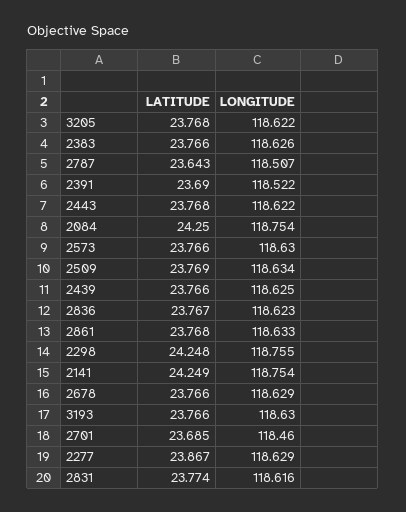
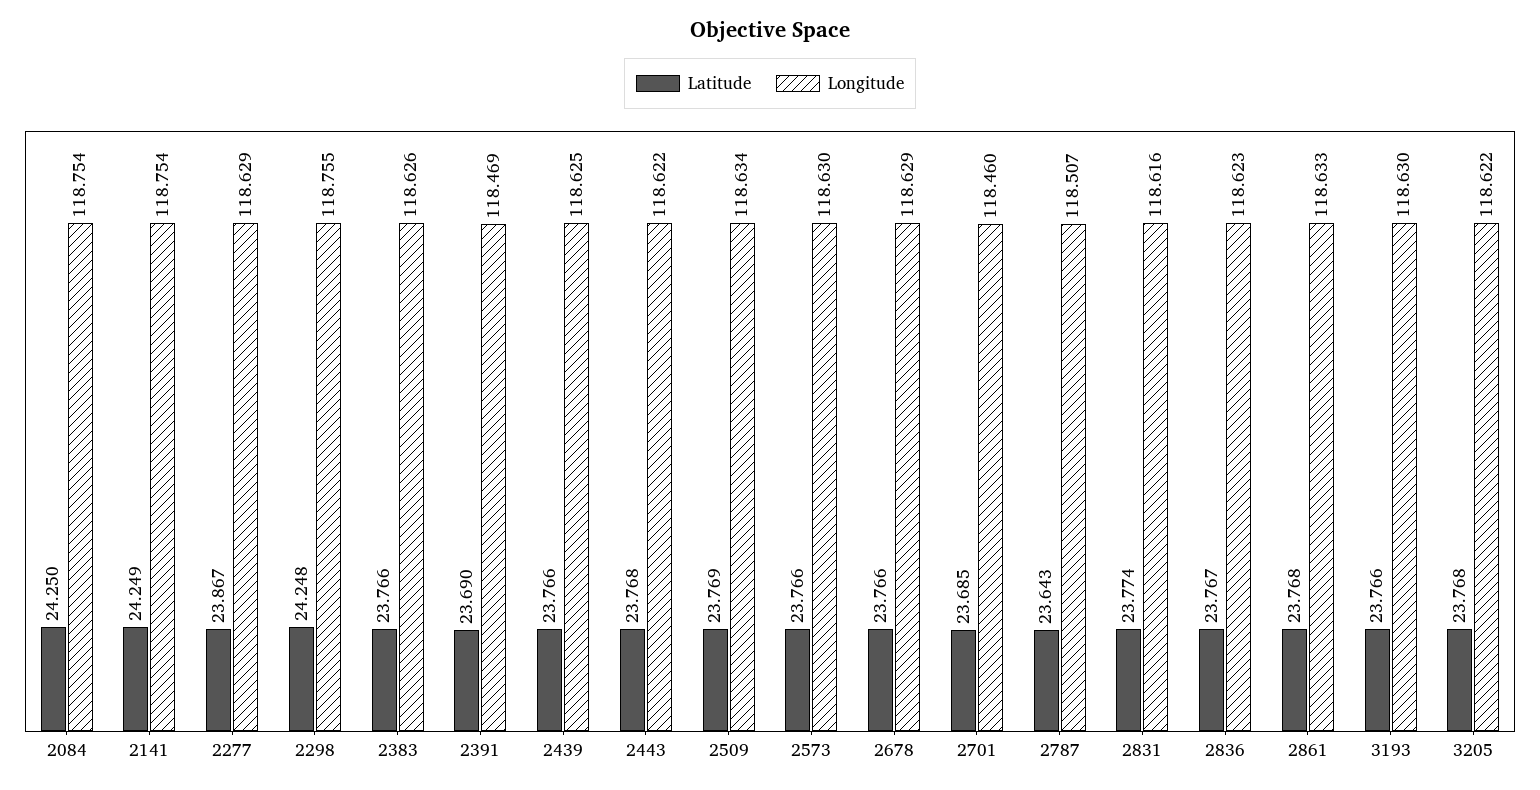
LONGITUDE, 2391: 118.522 -> 118.469

